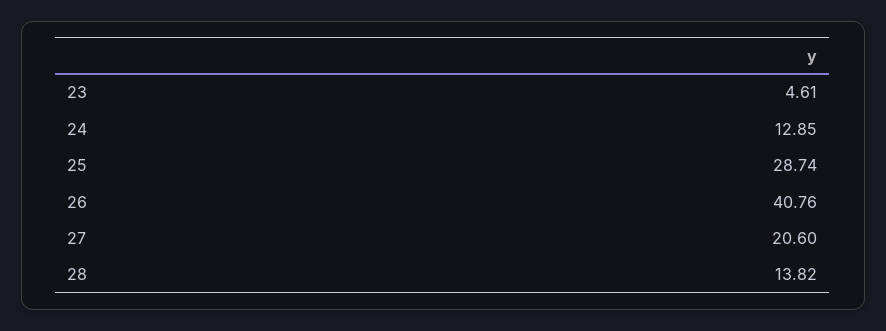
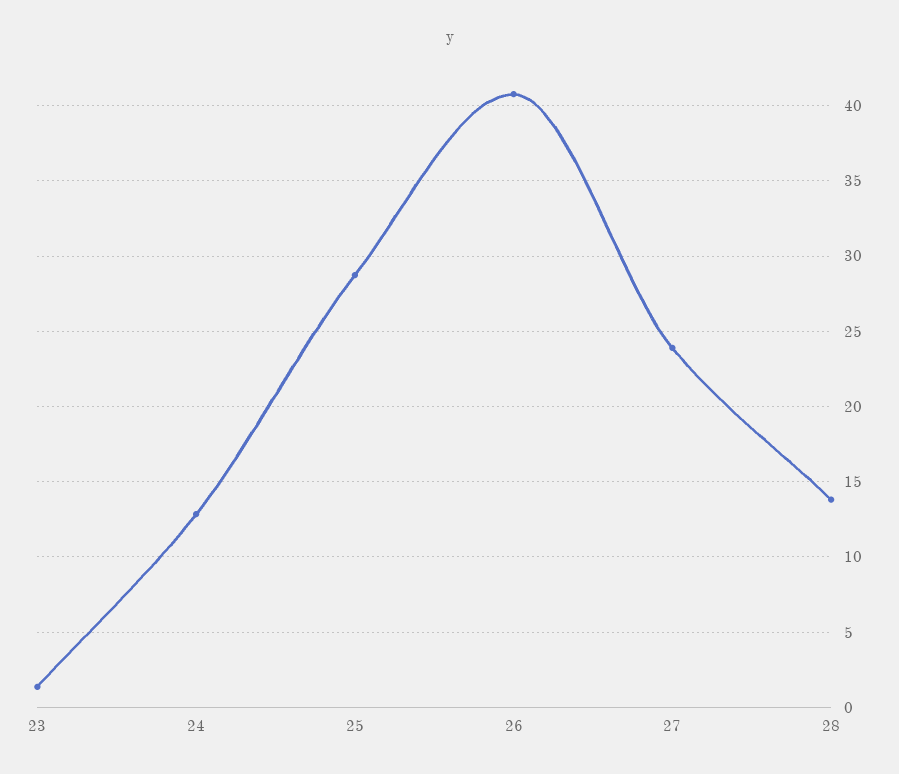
23: 4.61 -> 1.5
27: 20.6 -> 24

